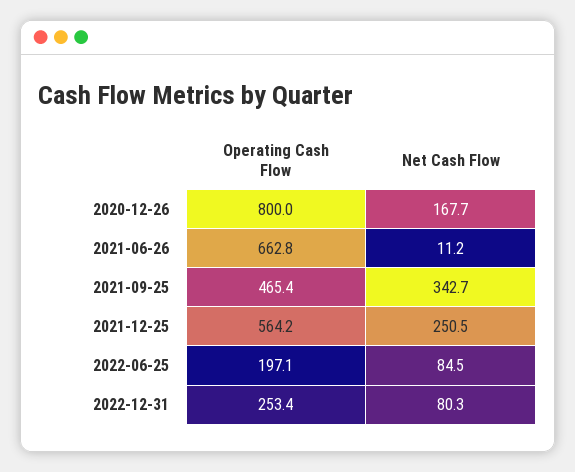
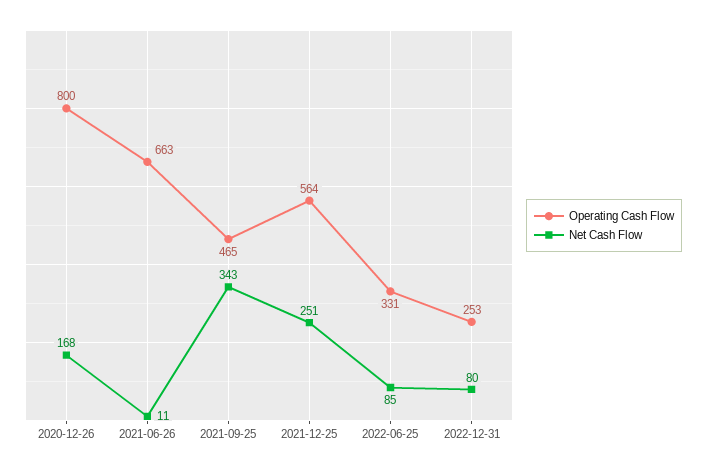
Operating Cash Flow, 2022-06-25: 197.1 -> 331

